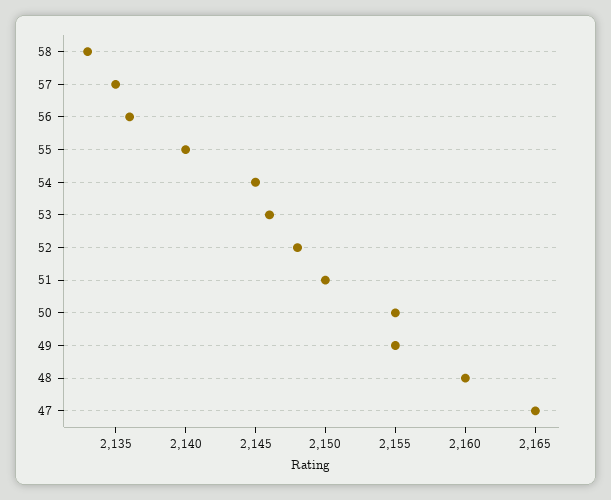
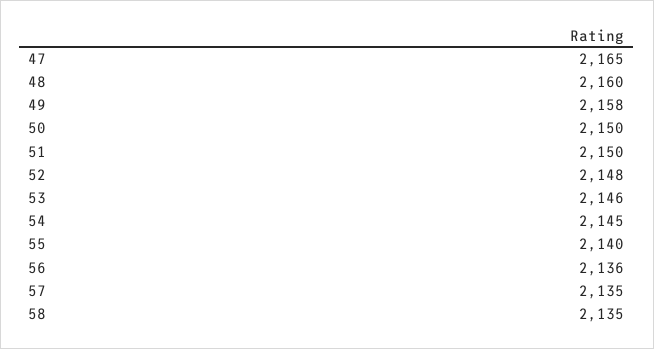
58: 2133 -> 2135
50: 2155 -> 2150
49: 2155 -> 2158

